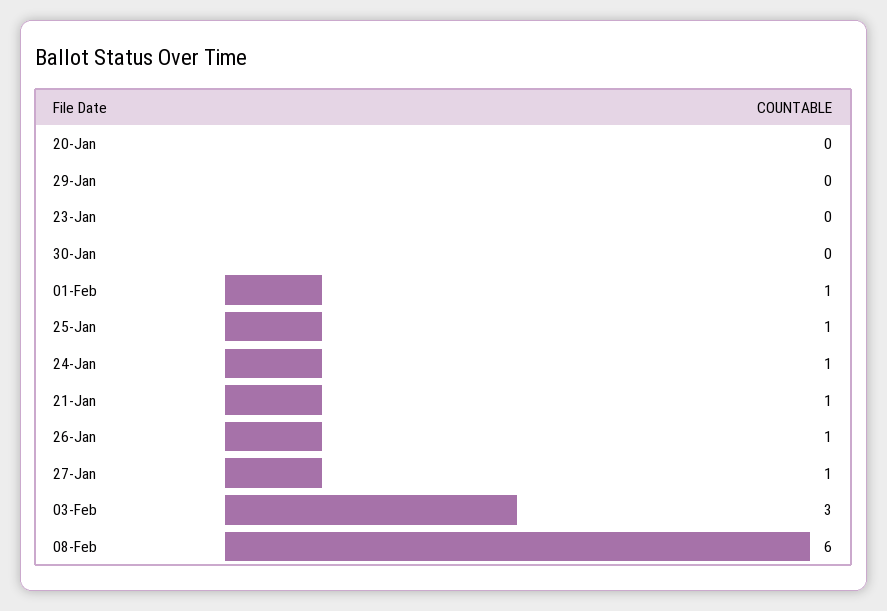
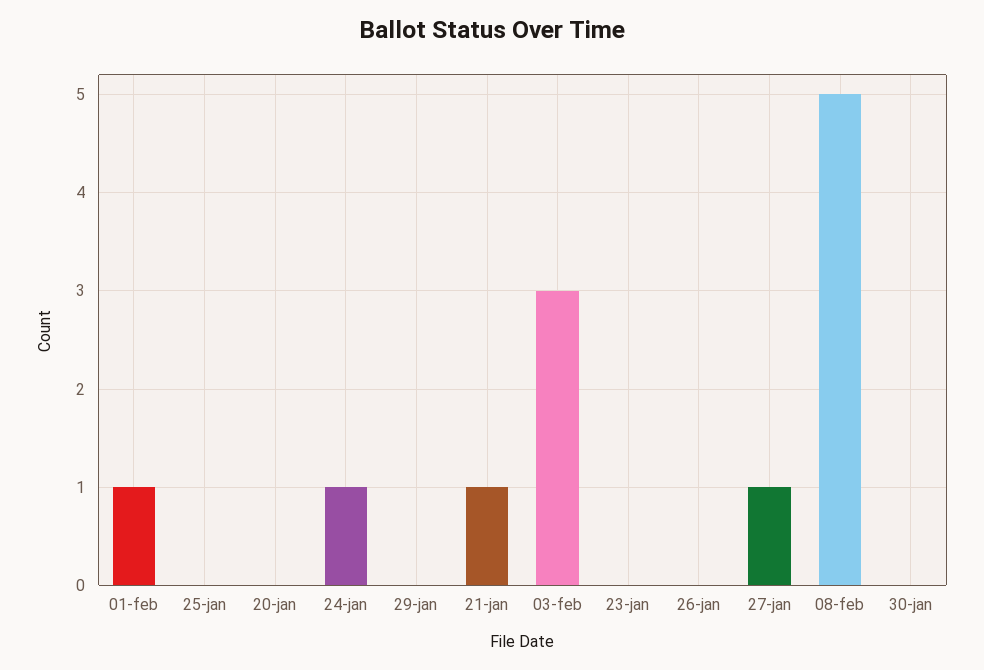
25-Jan: 1 -> 0
26-Jan: 1 -> 0
08-Feb: 6 -> 5

